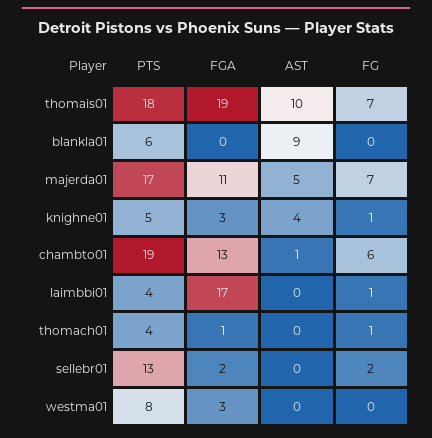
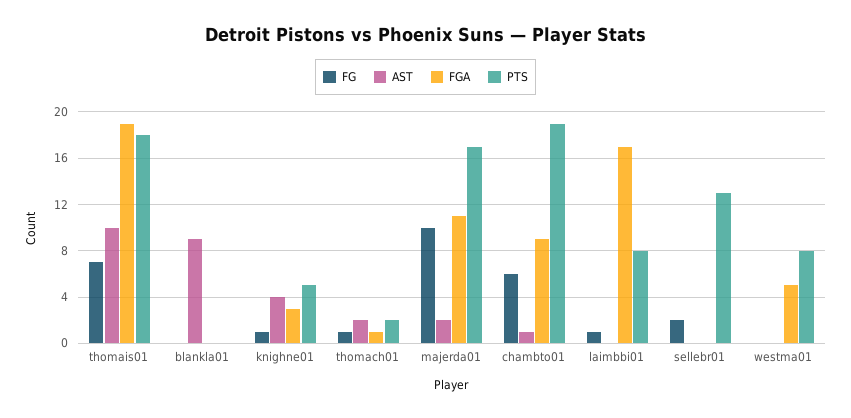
PTS, blankla01: 6 -> 0
AST, majerda01: 5 -> 2
FG, majerda01: 7 -> 10
FGA, chambto01: 13 -> 9
PTS, laimbbi01: 4 -> 8
PTS, thomach01: 4 -> 2
AST, thomach01: 0 -> 2
FGA, sellebr01: 2 -> 0
FGA, westma01: 3 -> 5

